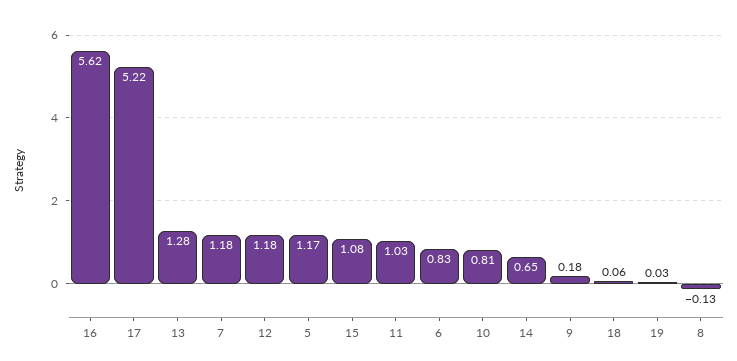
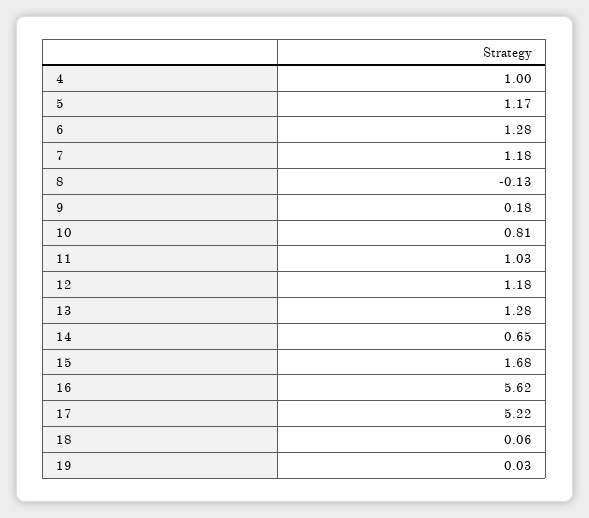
15: 1.08 -> 1.68
6: 0.83 -> 1.28
4: none -> 1

